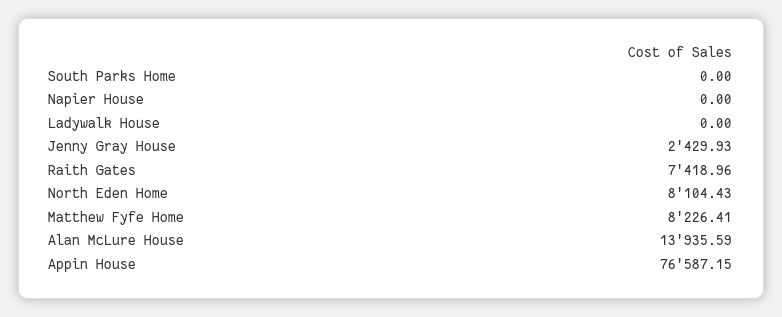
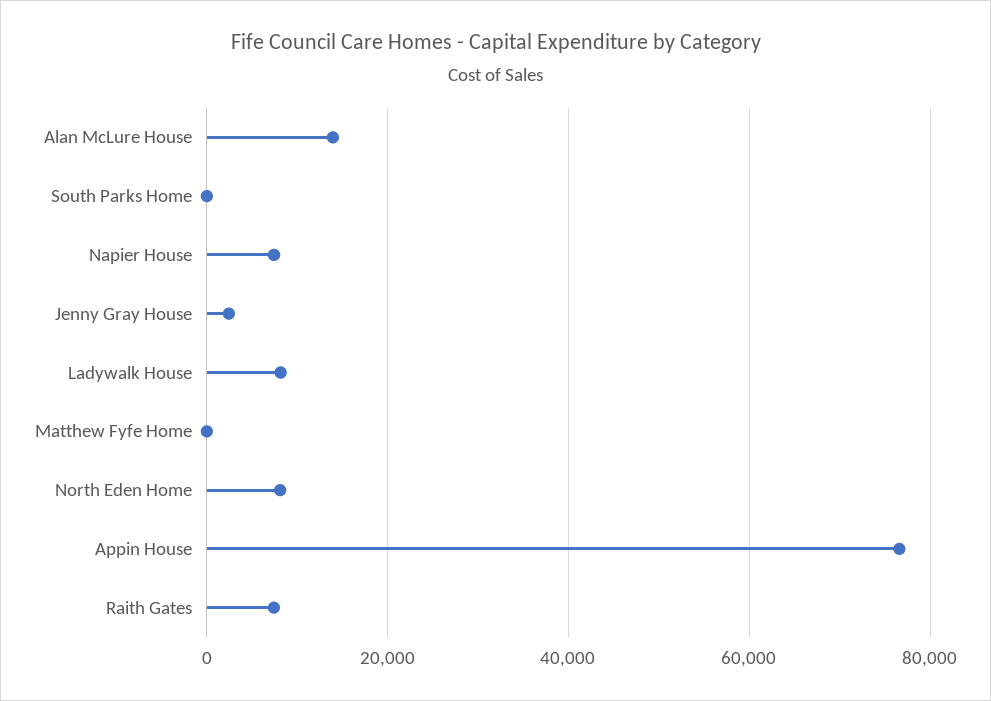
Napier House: 0 -> 8000
Ladywalk House: 0 -> 8000
Matthew Fyfe Home: 8226.41 -> 0

